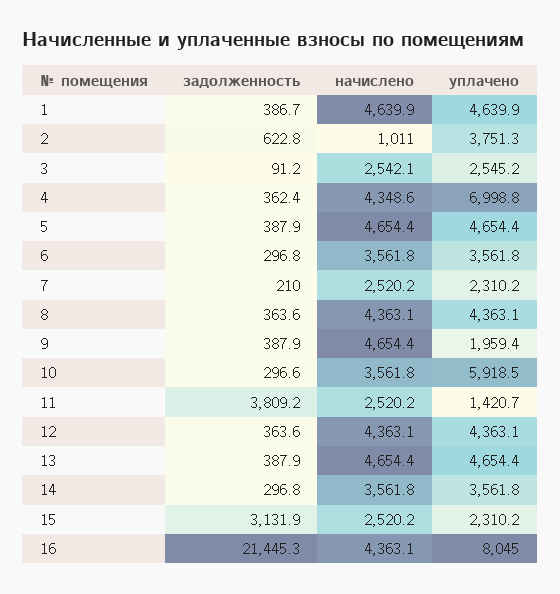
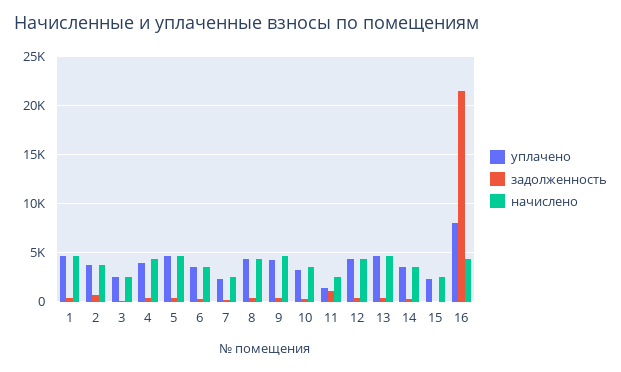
начислено, 2: 1011 -> 4000
уплачено, 4: 6998.8 -> 4000
уплачено, 9: 1959.4 -> 4000
уплачено, 10: 5918.5 -> 3000
задолженность, 11: 3809.2 -> 1000
задолженность, 15: 3131.9 -> 0

